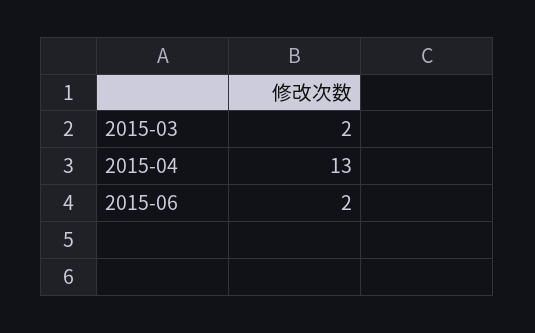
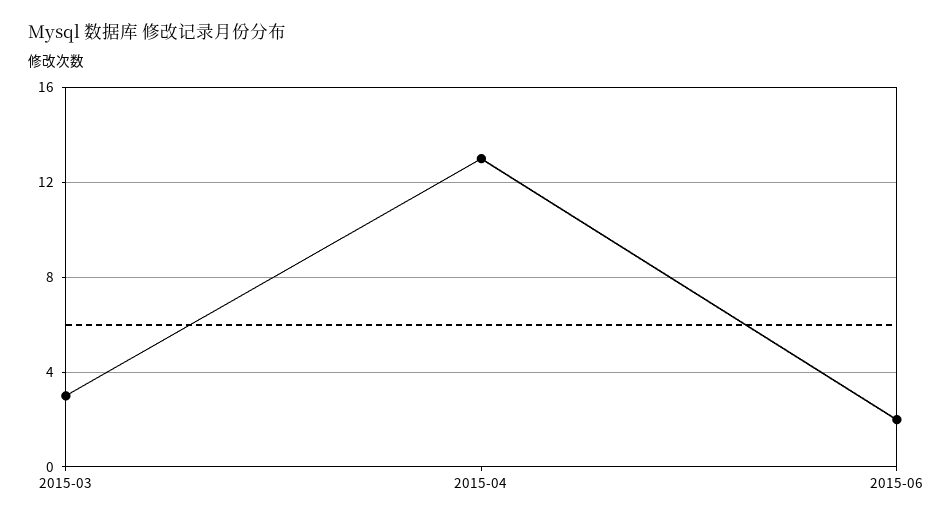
2015-03: 2 -> 3

